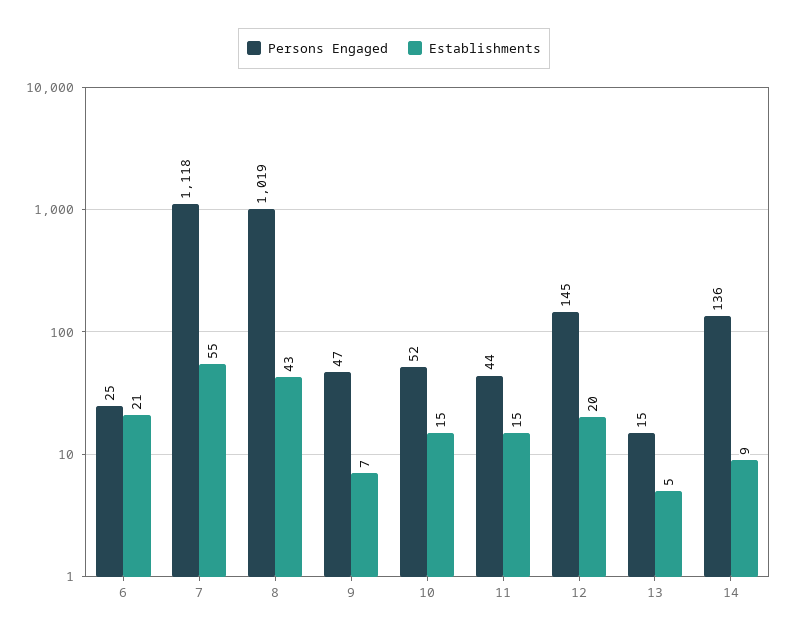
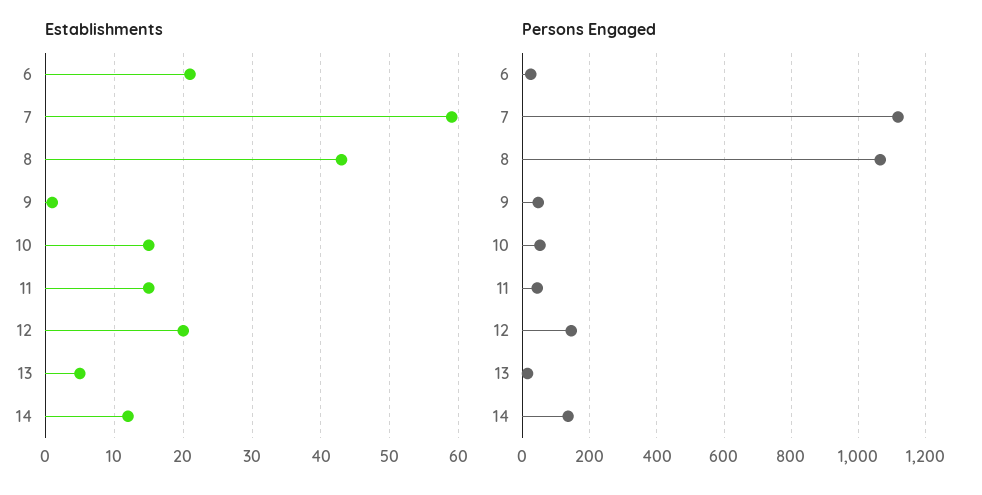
Establishments, 7: 55 -> 59
Persons Engaged, 8: 1019 -> 1060
Establishments, 9: 7 -> 1
Establishments, 14: 9 -> 12

